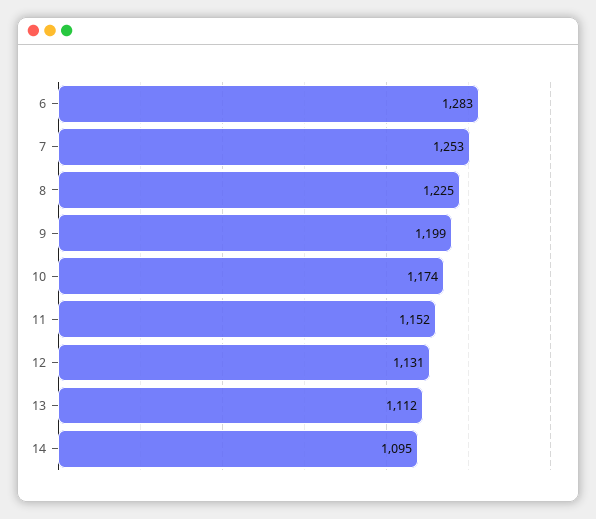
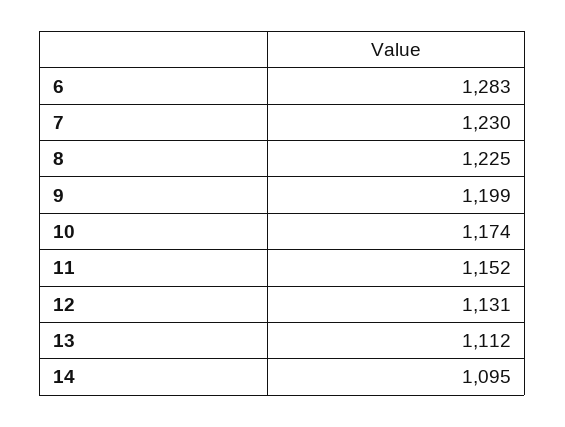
7: 1253 -> 1230

